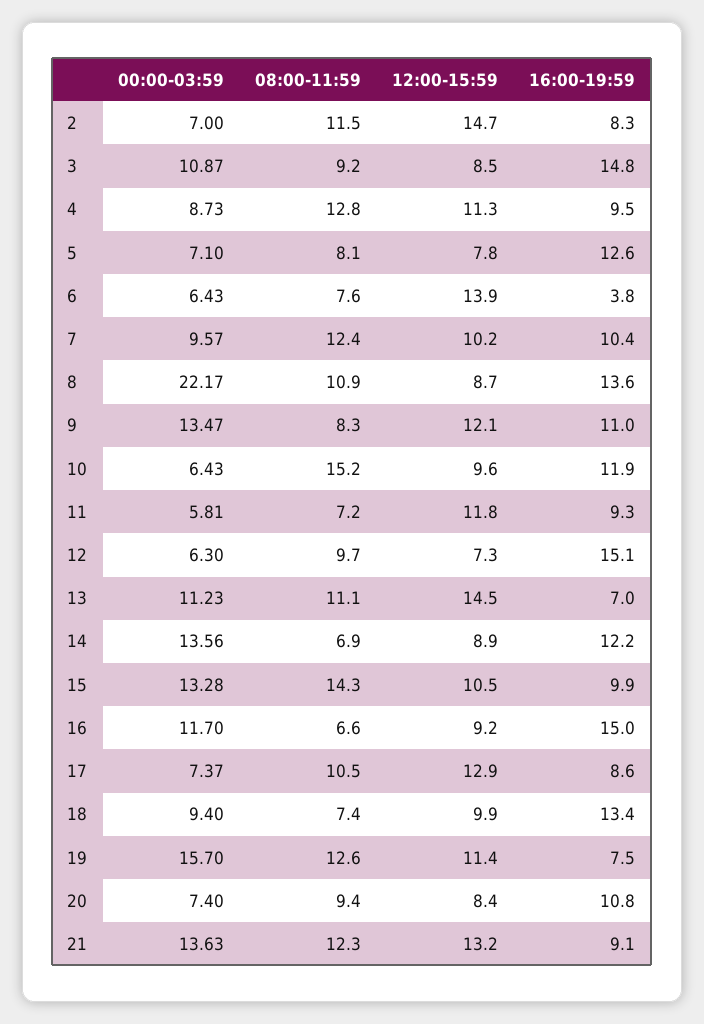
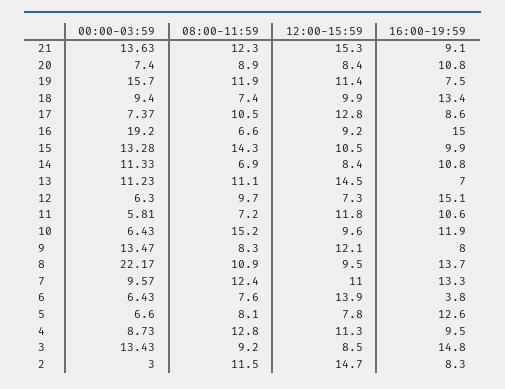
00:00-03:59, 2: 7 -> 3
00:00-03:59, 3: 10.87 -> 13.43
00:00-03:59, 5: 7.1 -> 6.6
12:00-15:59, 7: 10.2 -> 11
16:00-19:59, 7: 10.4 -> 13.3
12:00-15:59, 8: 8.7 -> 9.5
16:00-19:59, 8: 13.6 -> 13.7
16:00-19:59, 9: 11 -> 8
16:00-19:59, 11: 9.3 -> 10.6
00:00-03:59, 14: 13.56 -> 11.33
12:00-15:59, 14: 8.9 -> 8.4
16:00-19:59, 14: 12.2 -> 10.8
00:00-03:59, 16: 11.7 -> 19.2
12:00-15:59, 17: 12.9 -> 12.8
08:00-11:59, 19: 12.6 -> 11.9
08:00-11:59, 20: 9.4 -> 8.9
12:00-15:59, 21: 13.2 -> 15.3

